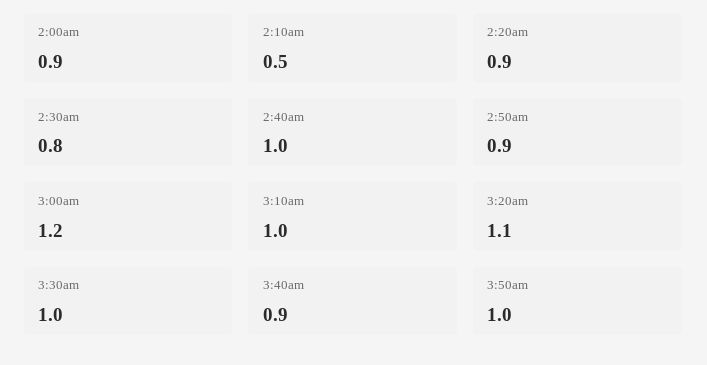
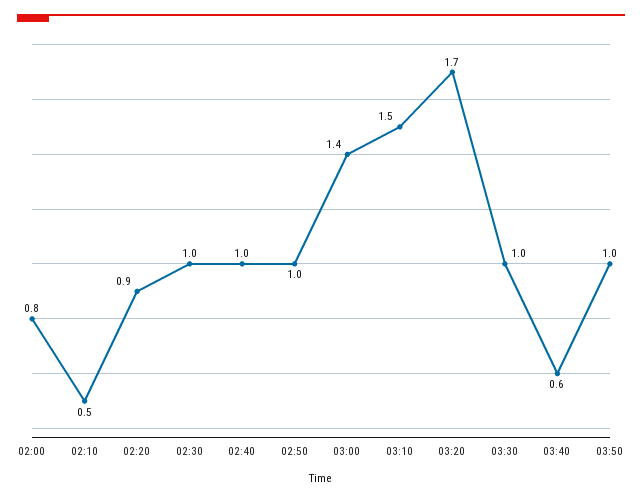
2:00am: 0.9 -> 0.8
2:30am: 0.8 -> 1
2:50am: 0.9 -> 1
3:00am: 1.2 -> 1.4
3:10am: 1 -> 1.5
3:20am: 1.1 -> 1.7
3:40am: 0.9 -> 0.6

